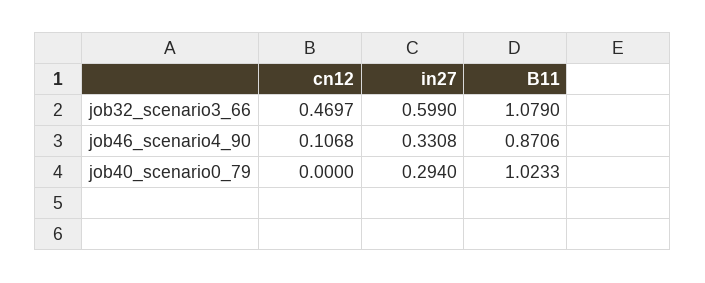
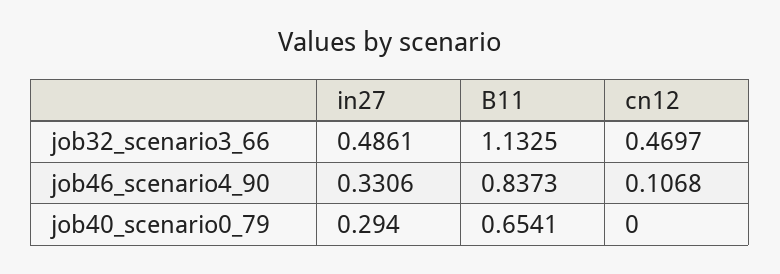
in27, job32_scenario3_66: 0.599 -> 0.4861
B11, job32_scenario3_66: 1.079 -> 1.1325
in27, job46_scenario4_90: 0.3308 -> 0.3306
B11, job46_scenario4_90: 0.8706 -> 0.8373
B11, job40_scenario0_79: 1.0233 -> 0.6541

